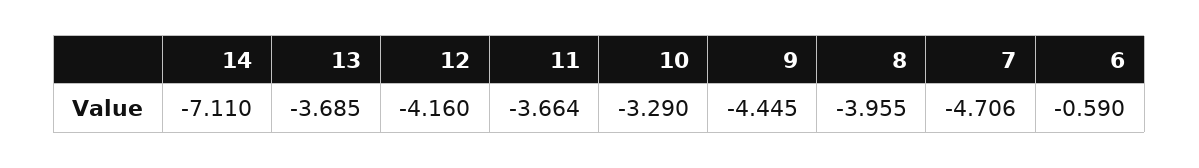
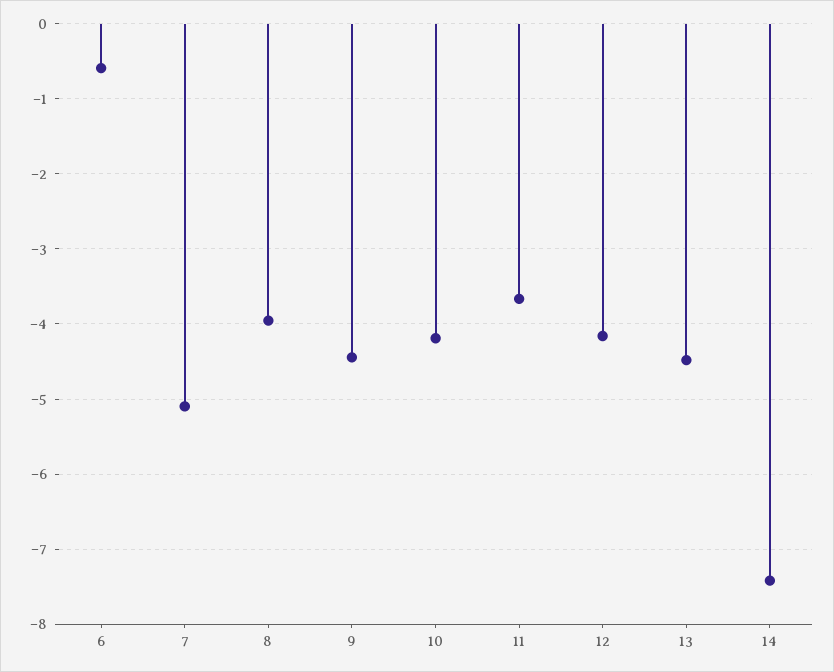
14: -7.11 -> -7.4
13: -3.685 -> -4.5
10: -3.29 -> -4.2
7: -4.706 -> -5.1

